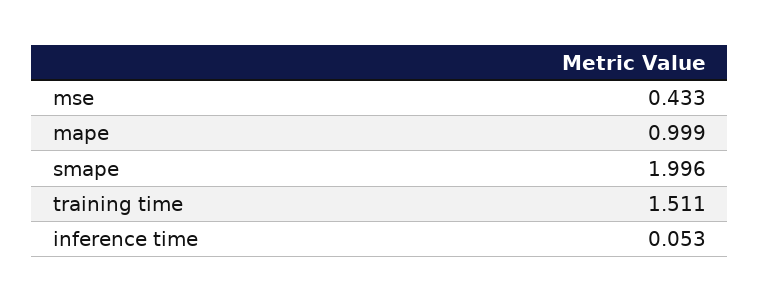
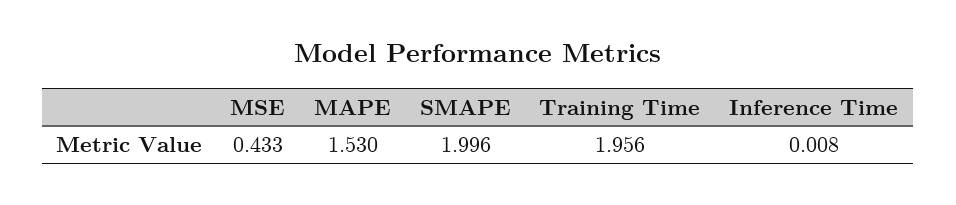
mape: 0.999 -> 1.53
training time: 1.511 -> 1.956
inference time: 0.053 -> 0.008

